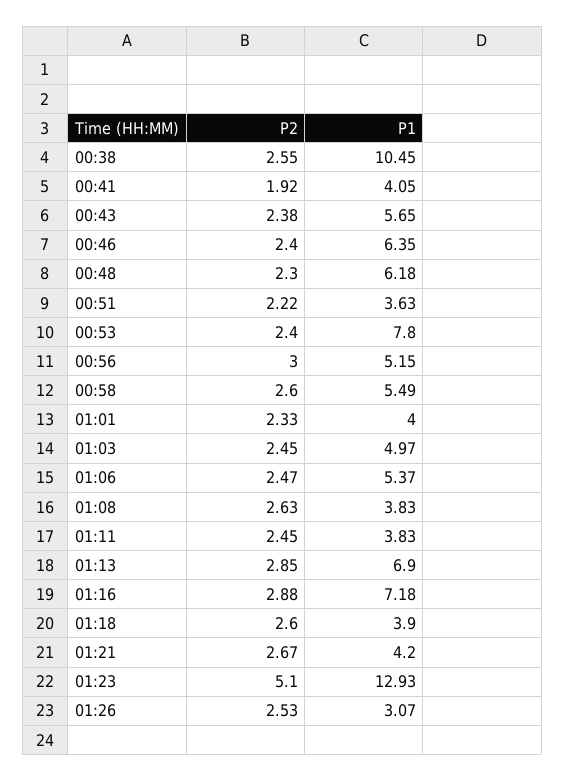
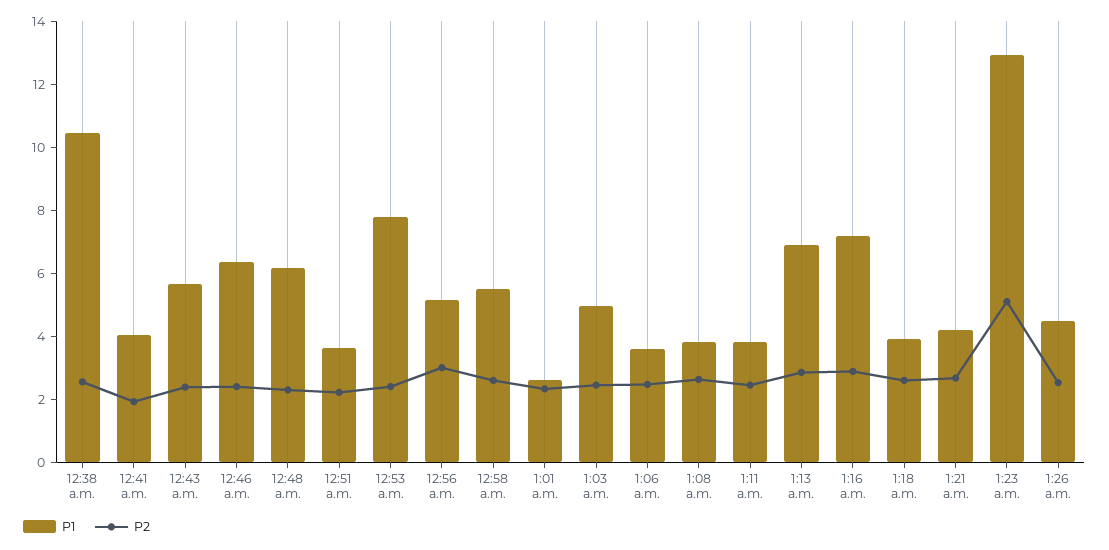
P1, 01:01: 4 -> 2.5
P1, 01:06: 5.37 -> 3.5
P1, 01:26: 3.07 -> 4.5

